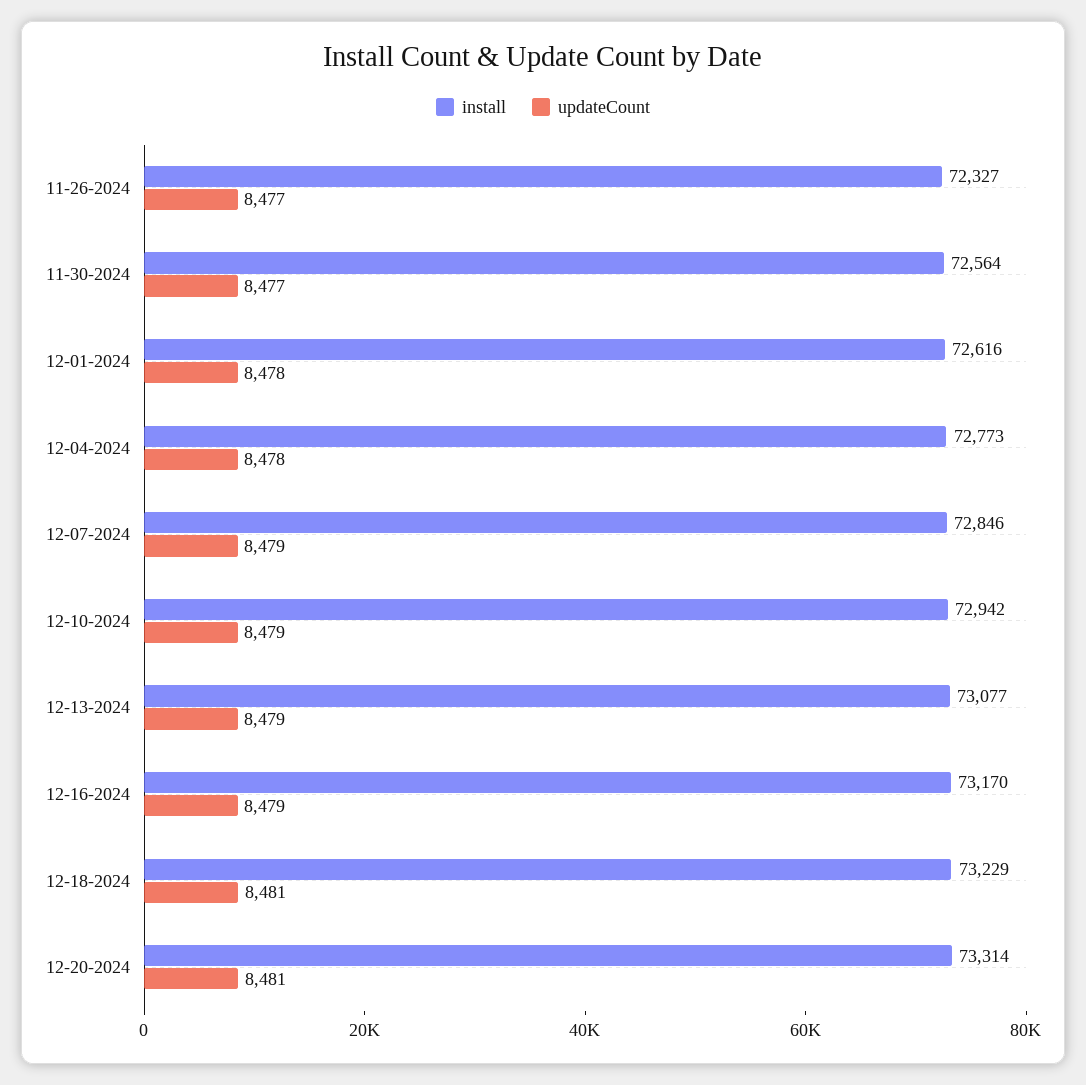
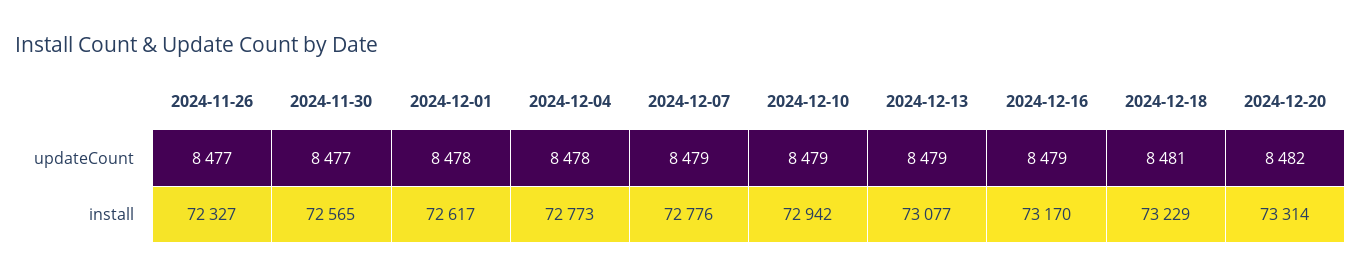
install, 11-30-2024: 72564 -> 72565
install, 12-01-2024: 72616 -> 72617
install, 12-07-2024: 72846 -> 72776
updateCount, 12-20-2024: 8481 -> 8482

